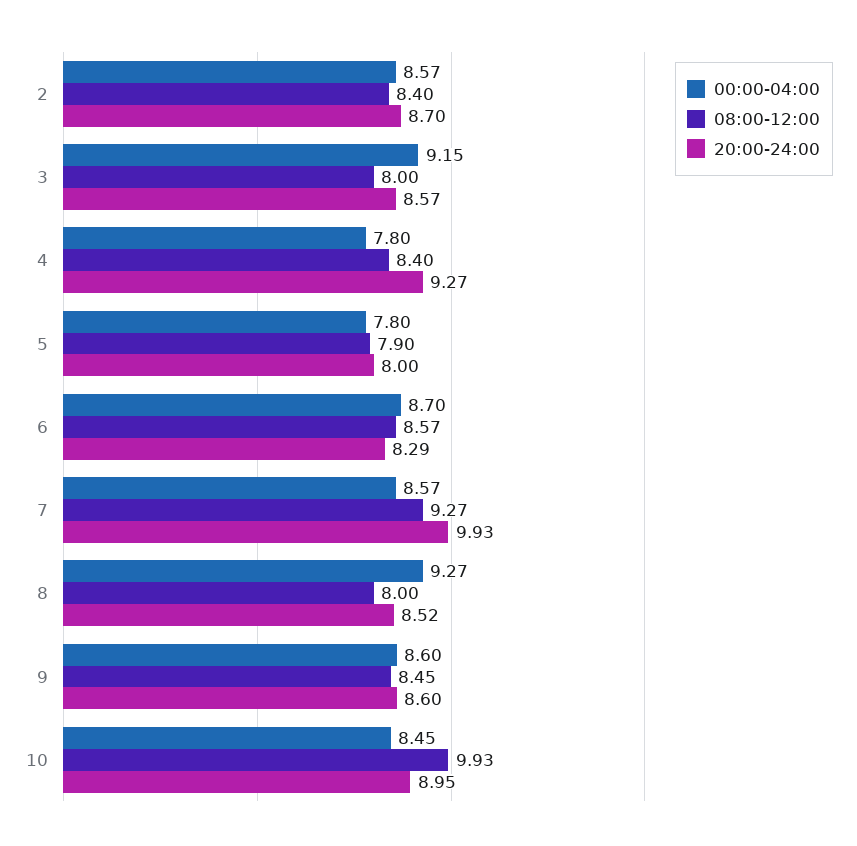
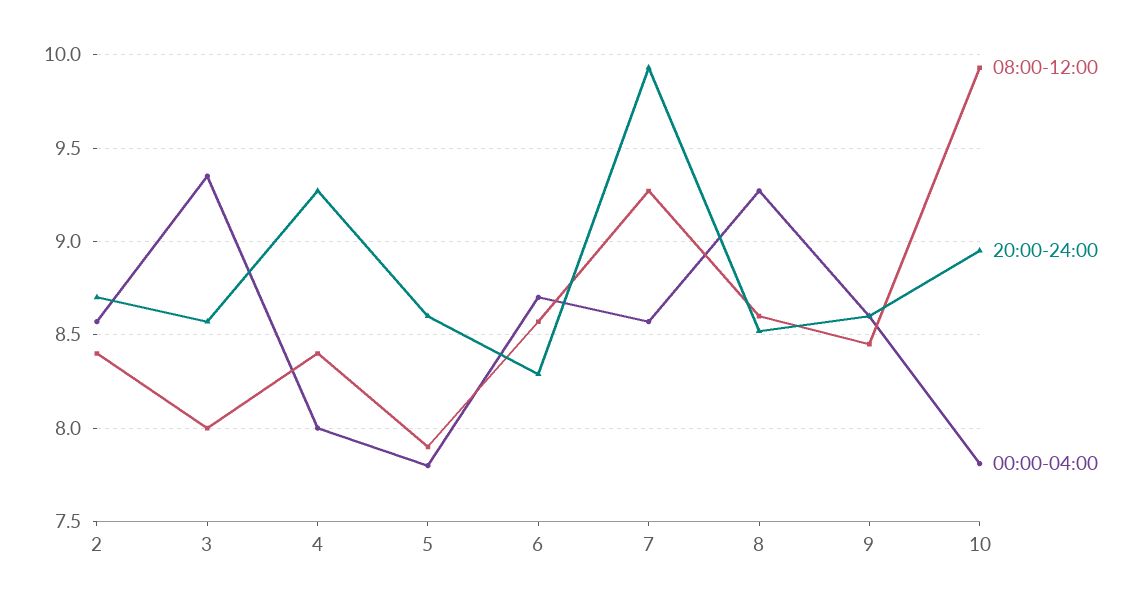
00:00-04:00, 3: 9.15 -> 9.35
00:00-04:00, 4: 7.8 -> 8
20:00-24:00, 5: 8 -> 8.6
08:00-12:00, 8: 8 -> 8.6
00:00-04:00, 10: 8.45 -> 7.8

